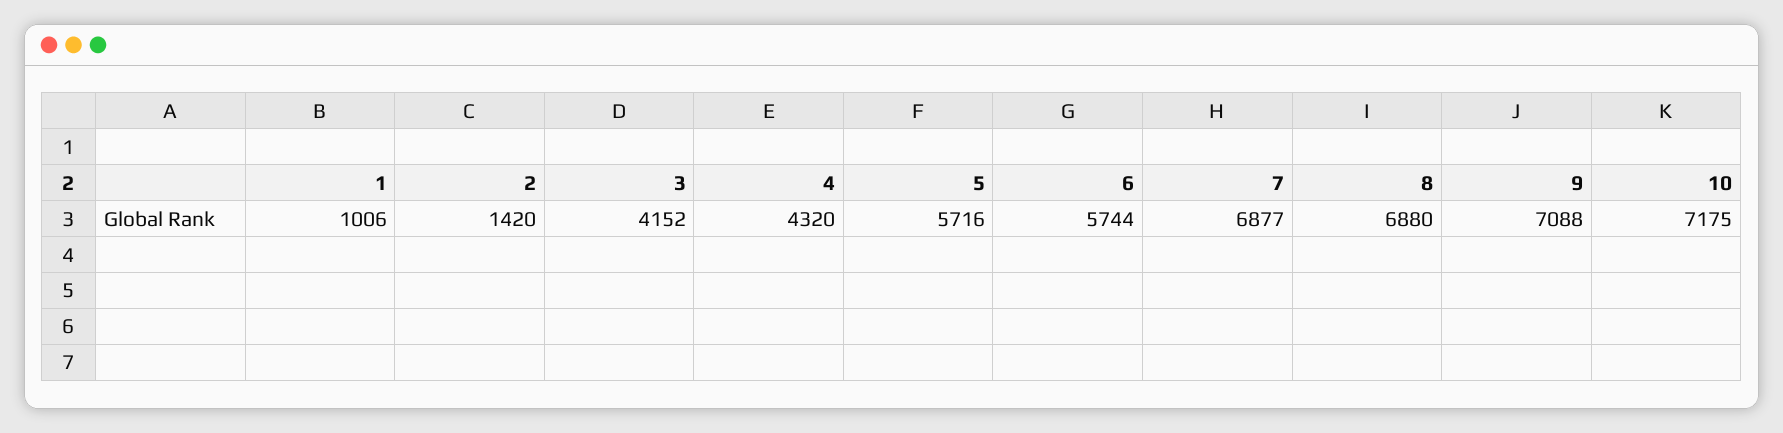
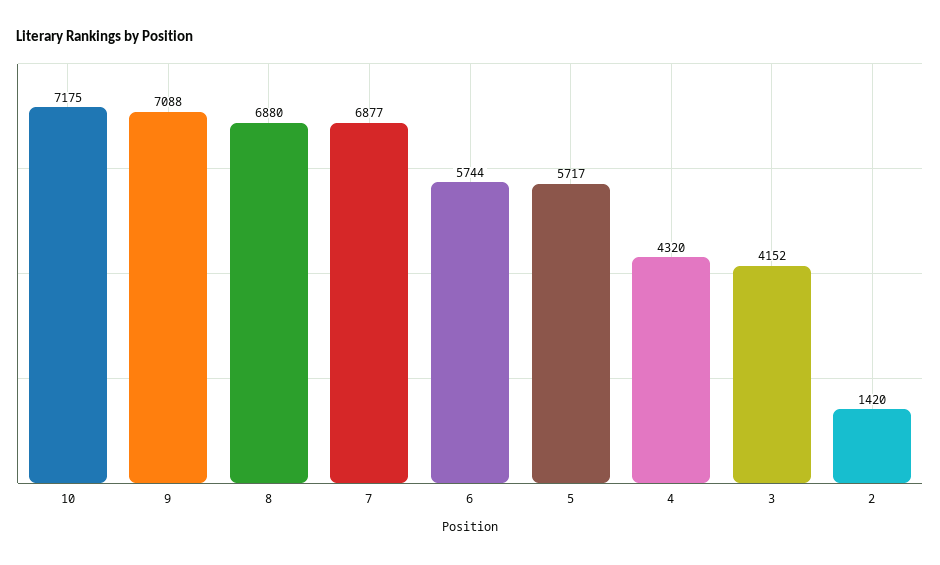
1: 1006 -> none
5: 5716 -> 5717

